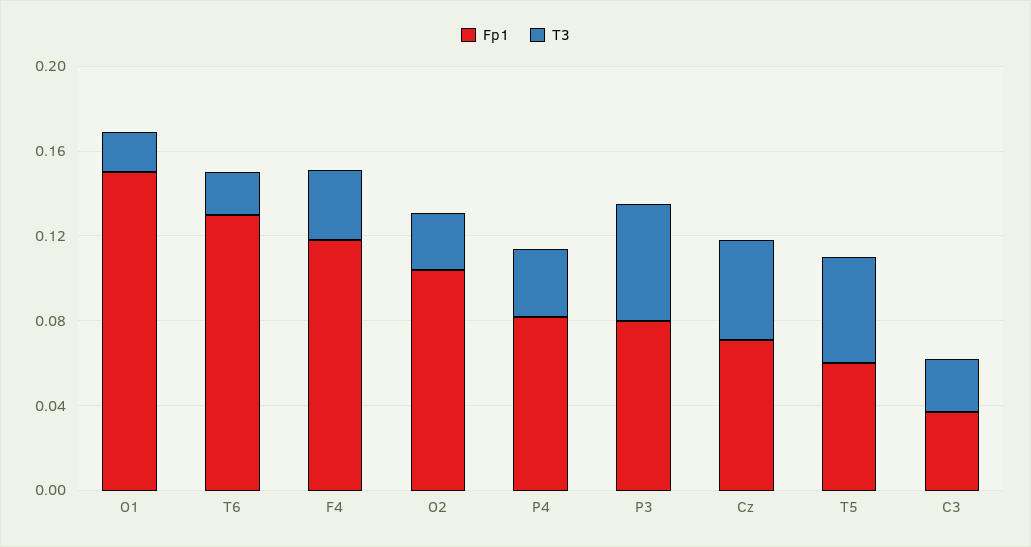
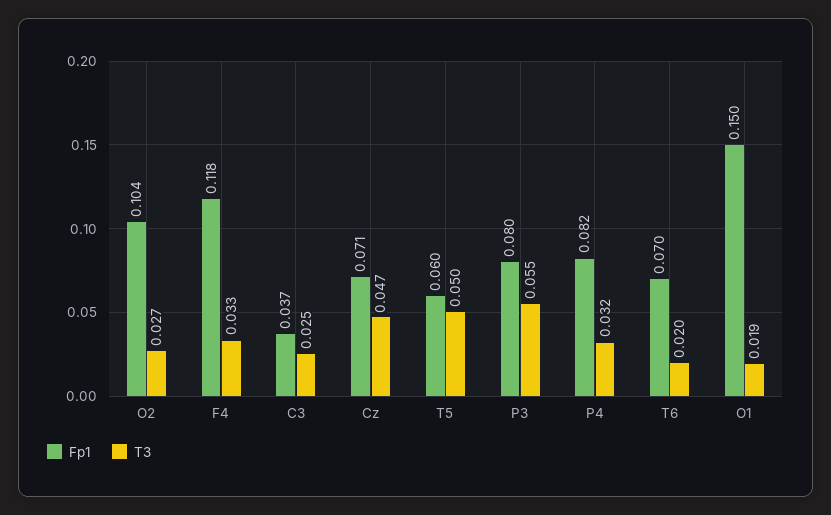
Fp1, T6: 0.13 -> 0.07

